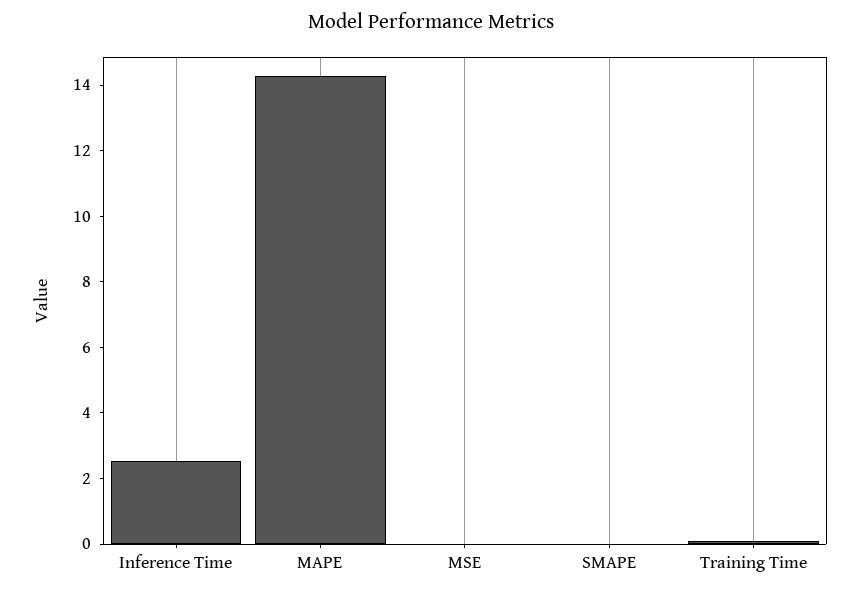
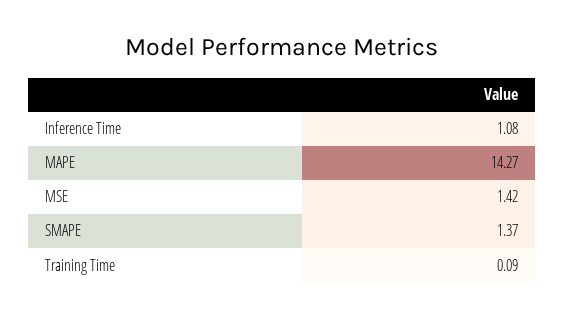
Inference Time: 2.5 -> 1.08
MSE: 0 -> 1.42
SMAPE: 0 -> 1.37

